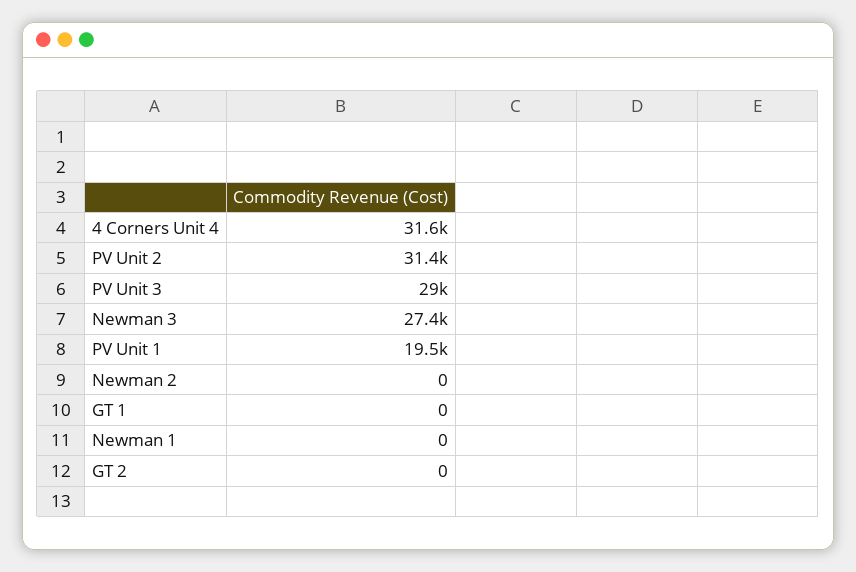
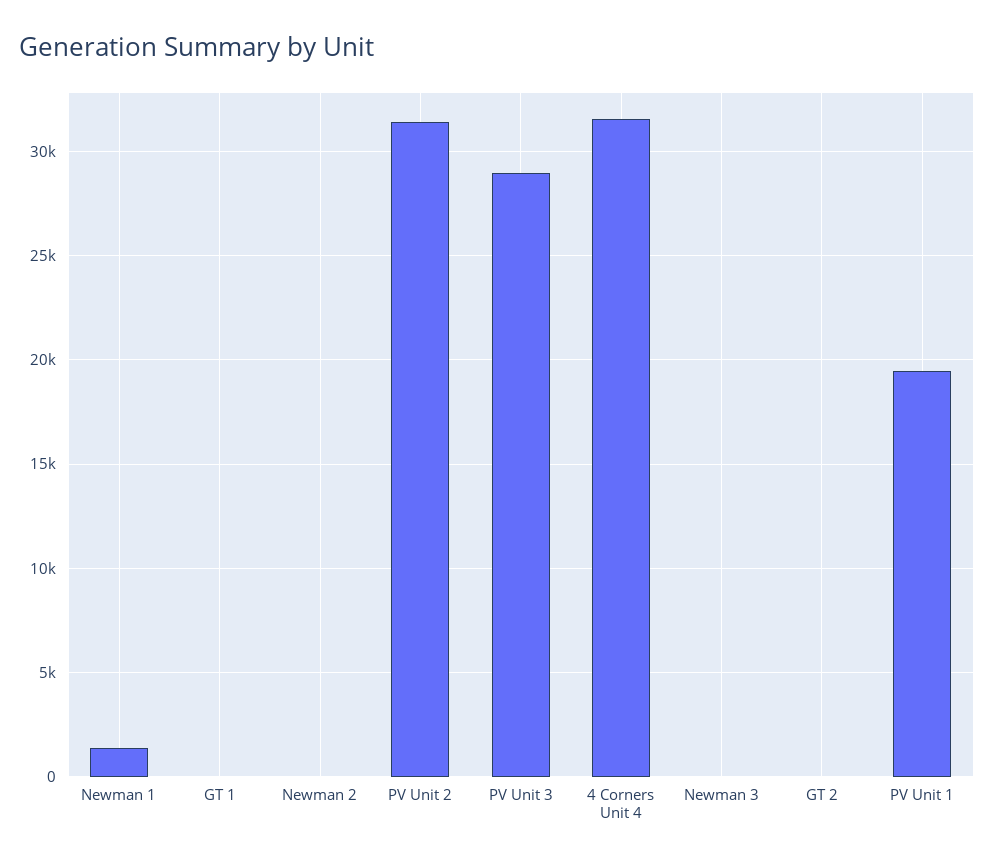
Newman 3: 27400 -> 0
Newman 1: 0 -> 1500

